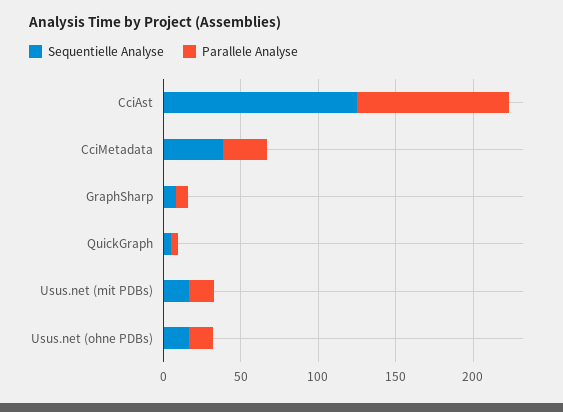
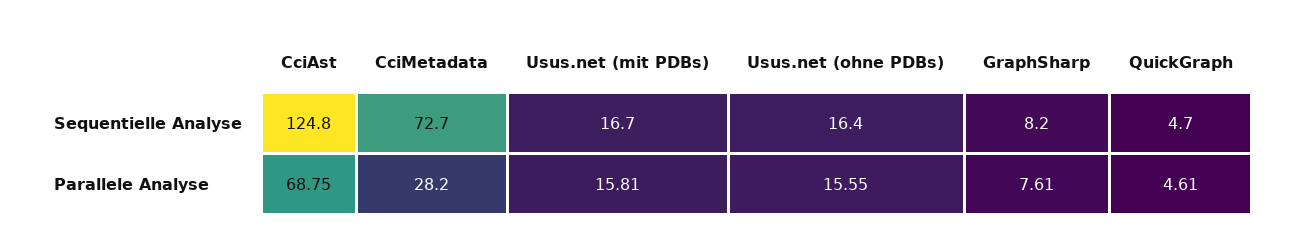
Parallele Analyse, CciAst: 100 -> 68.75
Sequentielle Analyse, CciMetadata: 40 -> 72.7

